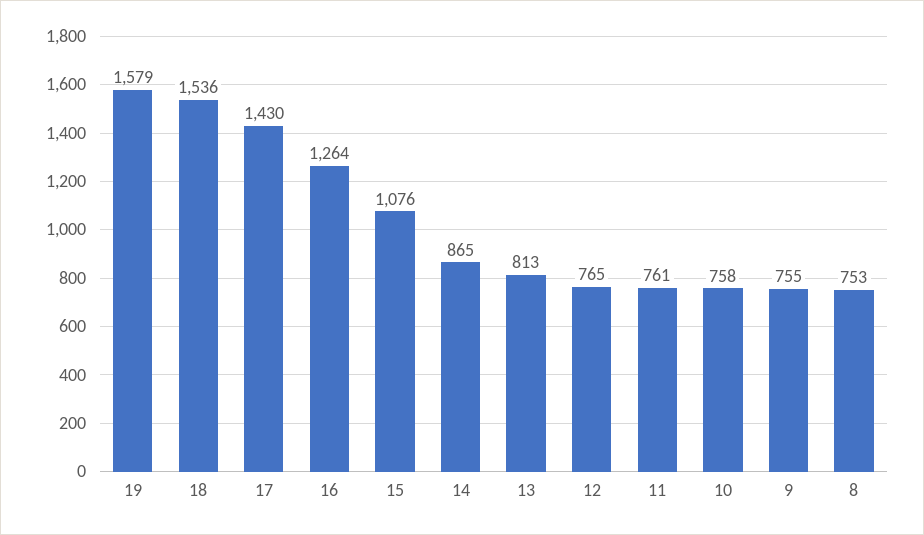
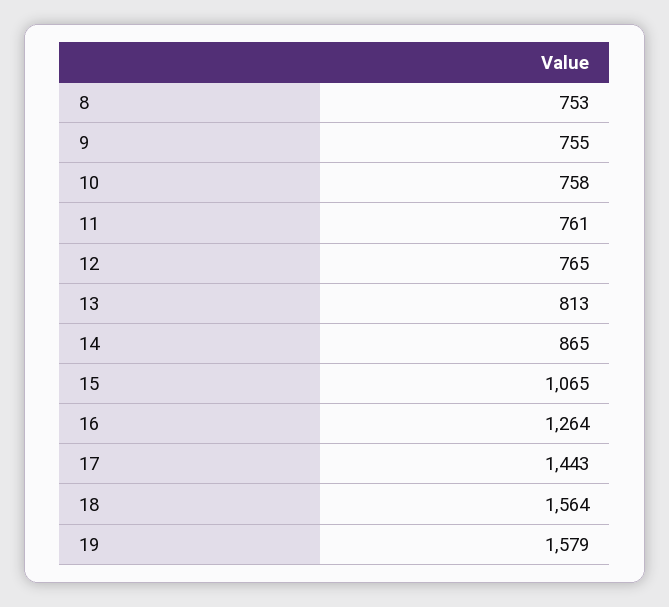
18: 1536 -> 1564
17: 1430 -> 1443
15: 1076 -> 1065

